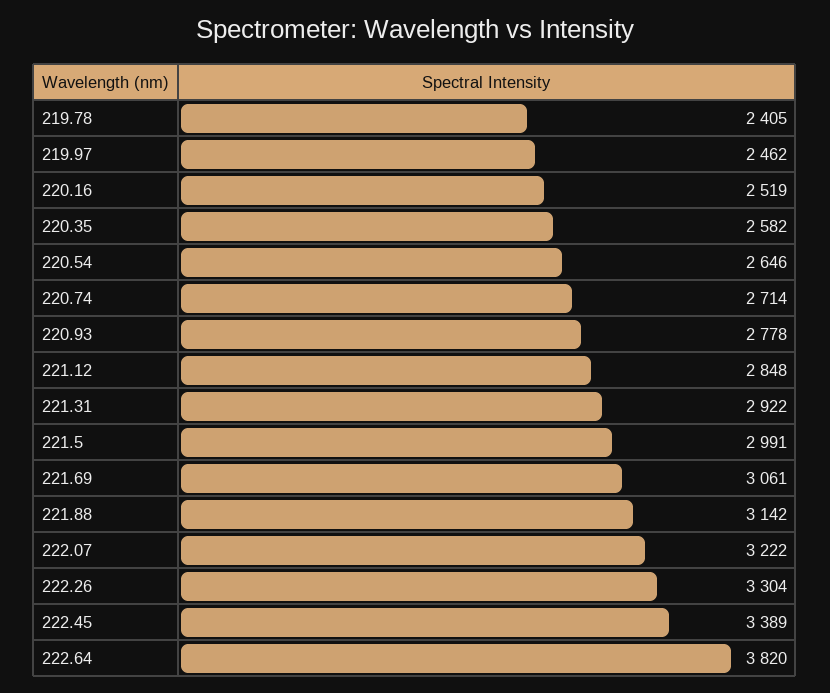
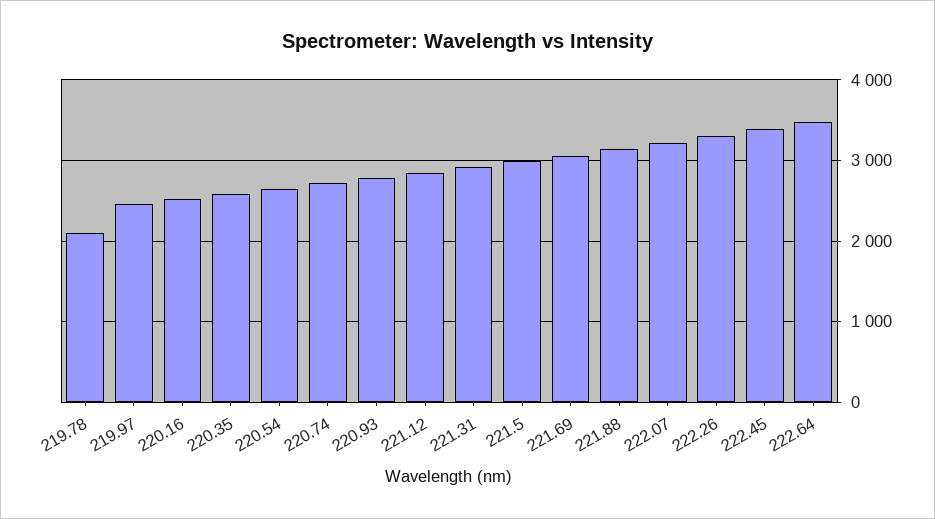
219.78: 2405 -> 2100
222.64: 3820 -> 3500

